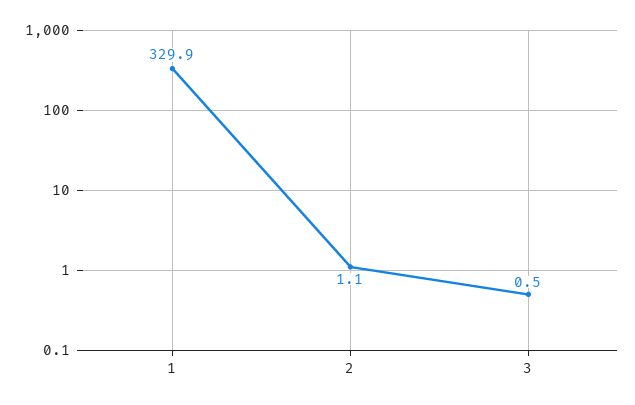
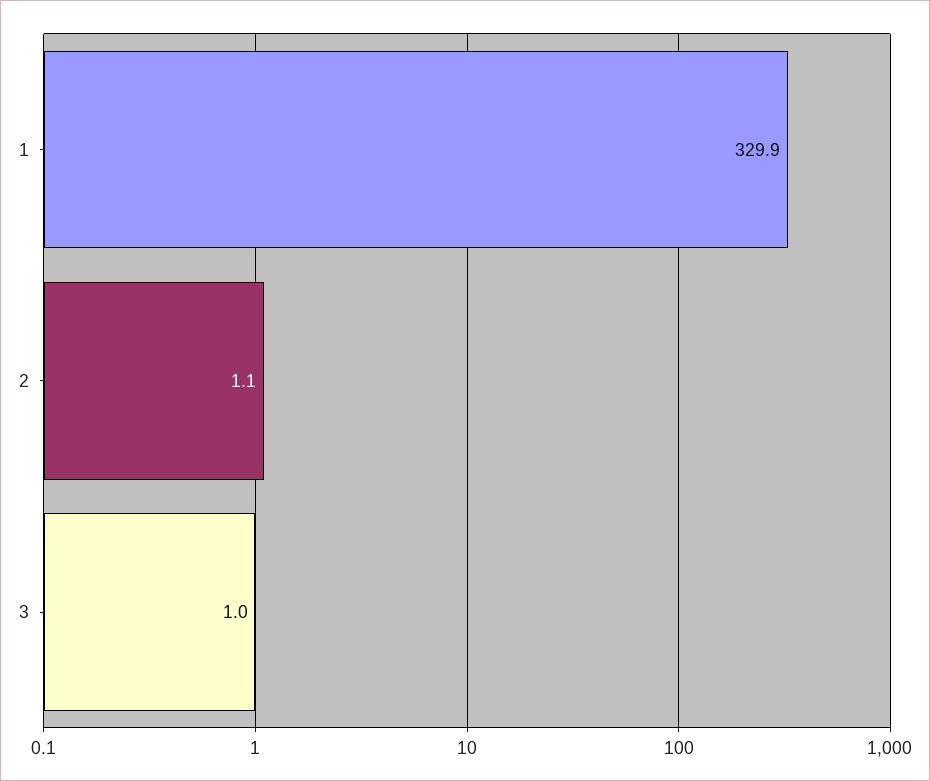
3: 0.5 -> 1

